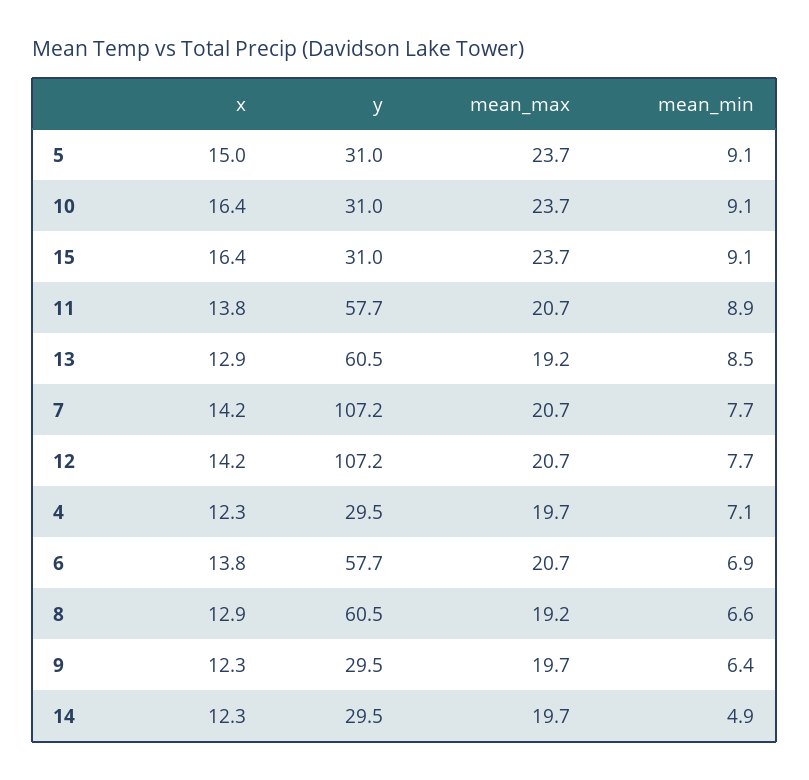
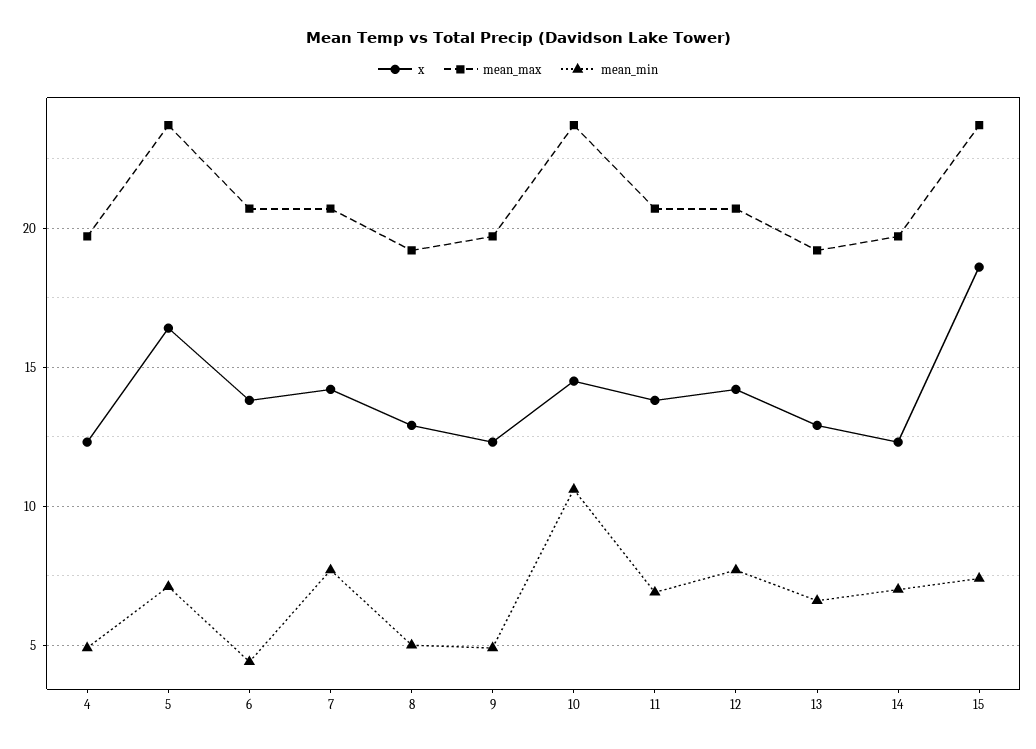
x, 5: 15 -> 16.5
y, 5: 31 -> none
mean_min, 5: 9.1 -> 7
x, 10: 16.4 -> 14.5
y, 10: 31 -> none
mean_min, 10: 9.1 -> 10.5
x, 15: 16.4 -> 18.5
y, 15: 31 -> none
mean_min, 15: 9.1 -> 7.5
y, 11: 57.7 -> none
mean_min, 11: 8.9 -> 7
y, 13: 60.5 -> none
mean_min, 13: 8.5 -> 6.5
y, 7: 107.2 -> none
y, 12: 107.2 -> none
y, 4: 29.5 -> none
mean_min, 4: 7.1 -> 5
y, 6: 57.7 -> none
mean_min, 6: 6.9 -> 4.5
y, 8: 60.5 -> none
mean_min, 8: 6.6 -> 5
y, 9: 29.5 -> none
mean_min, 9: 6.4 -> 5
y, 14: 29.5 -> none
mean_min, 14: 4.9 -> 7

